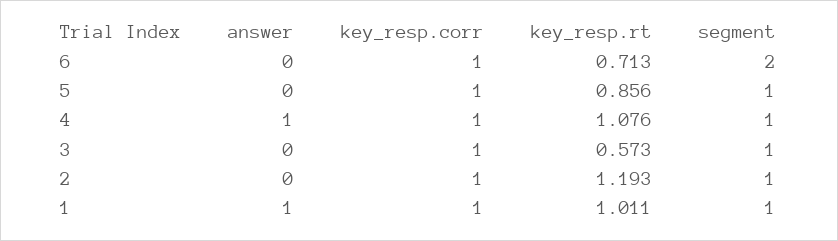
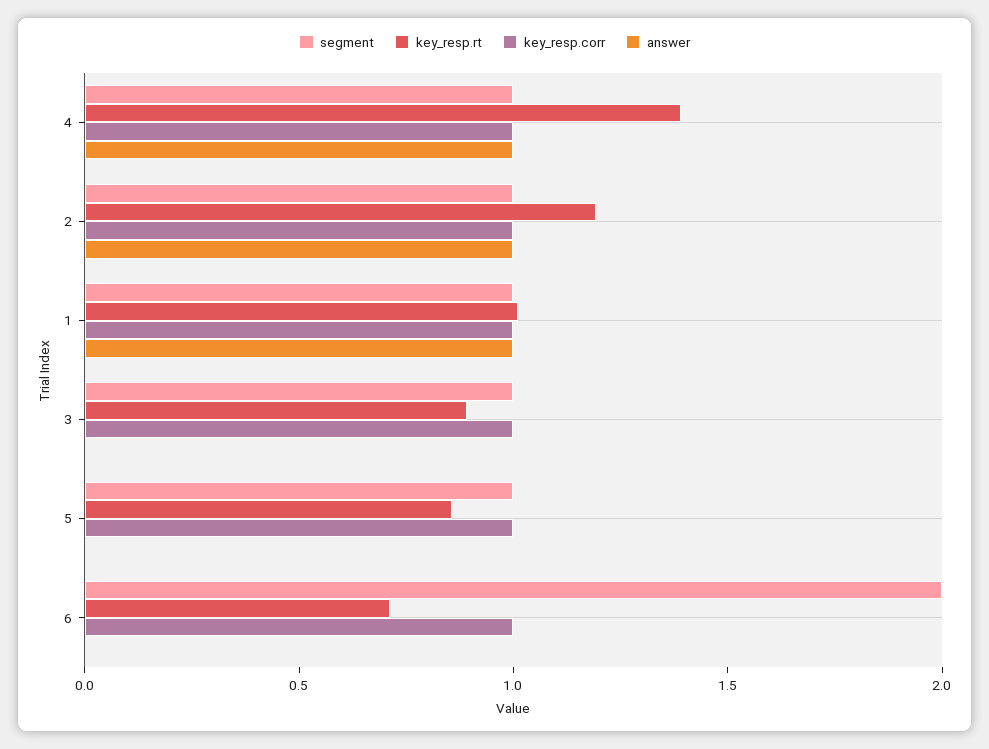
key_resp.rt, 4: 1.076 -> 1.4
key_resp.rt, 3: 0.573 -> 0.9
answer, 2: 0 -> 1

